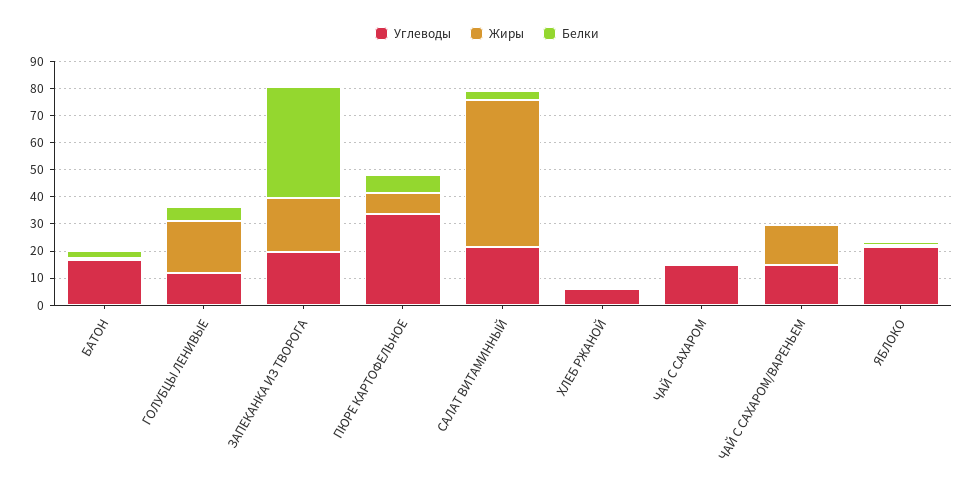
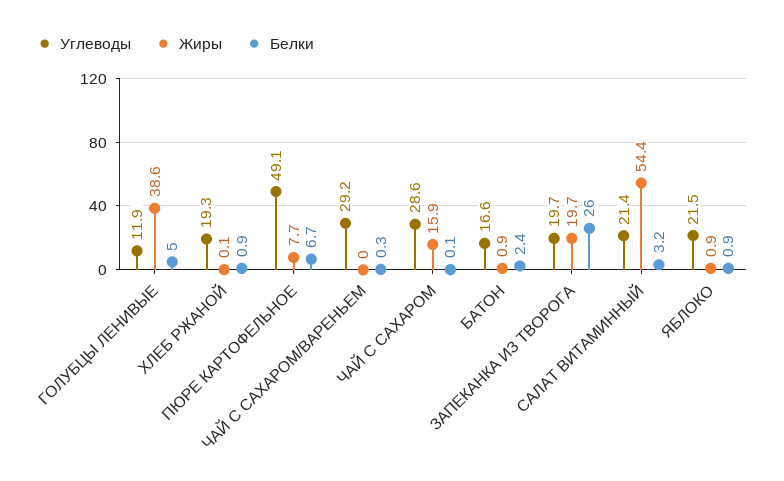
Жиры, ГОЛУБЦЫ ЛЕНИВЫЕ: 20 -> 38.6
Белки, ЗАПЕКАНКА ИЗ ТВОРОГА: 40 -> 26
Углеводы, ПЮРЕ КАРТОФЕЛЬНОЕ: 35 -> 49.1
Углеводы, ХЛЕБ РЖАНОЙ: 5 -> 19.3
Углеводы, ЧАЙ С САХАРОМ: 15 -> 28.6
Жиры, ЧАЙ С САХАРОМ: 0 -> 15.9
Углеводы, ЧАЙ С САХАРОМ/ВАРЕНЬЕМ: 15 -> 29.2
Жиры, ЧАЙ С САХАРОМ/ВАРЕНЬЕМ: 15 -> 0

